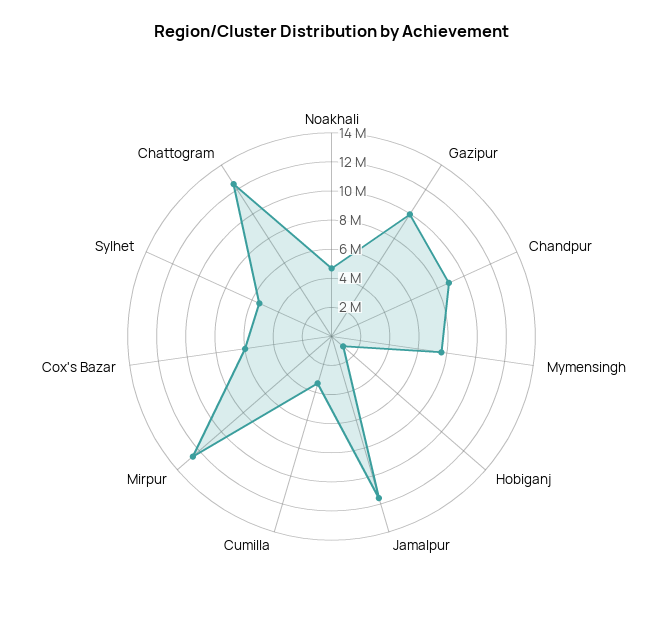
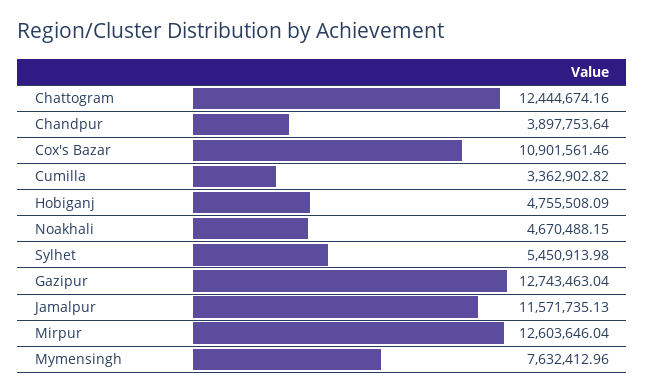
Gazipur: 10000000 -> 12743463.04
Chandpur: 9000000 -> 3897753.64
Hobiganj: 1000000 -> 4755508.09
Cox's Bazar: 6000000 -> 10901561.46

